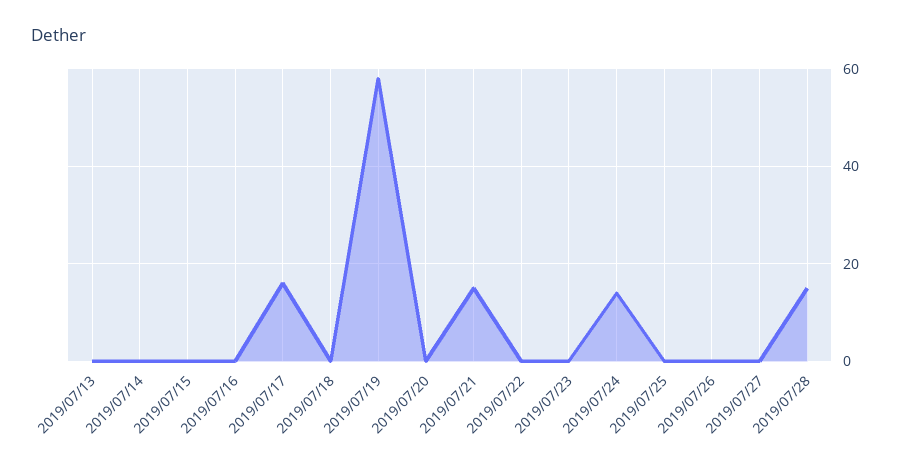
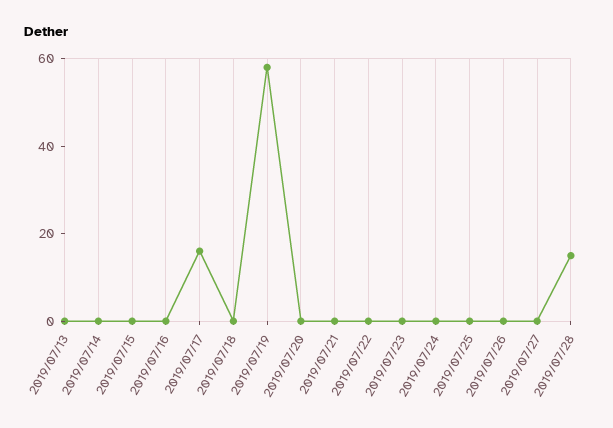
2019/07/21: 15 -> 0
2019/07/24: 15 -> 0

